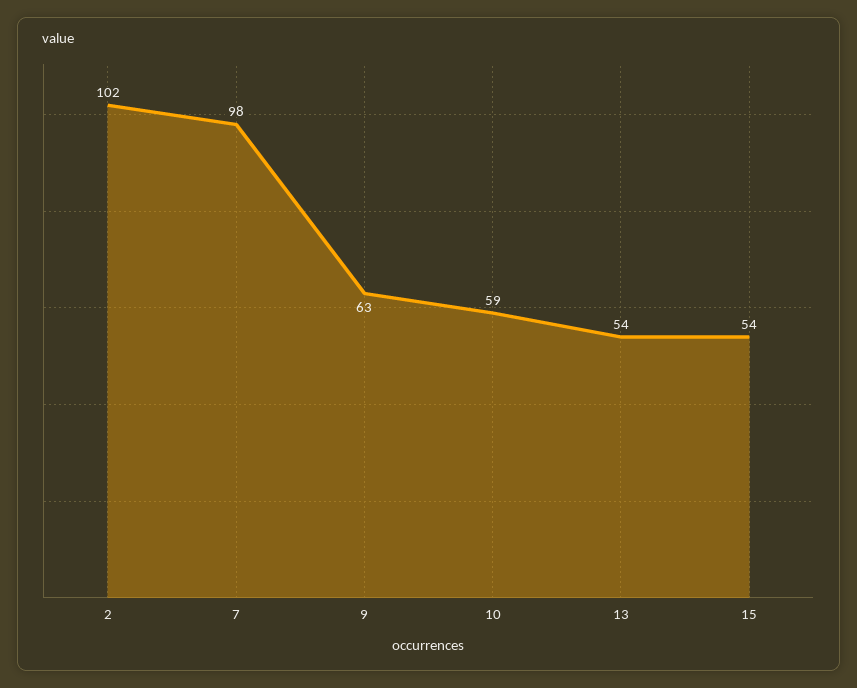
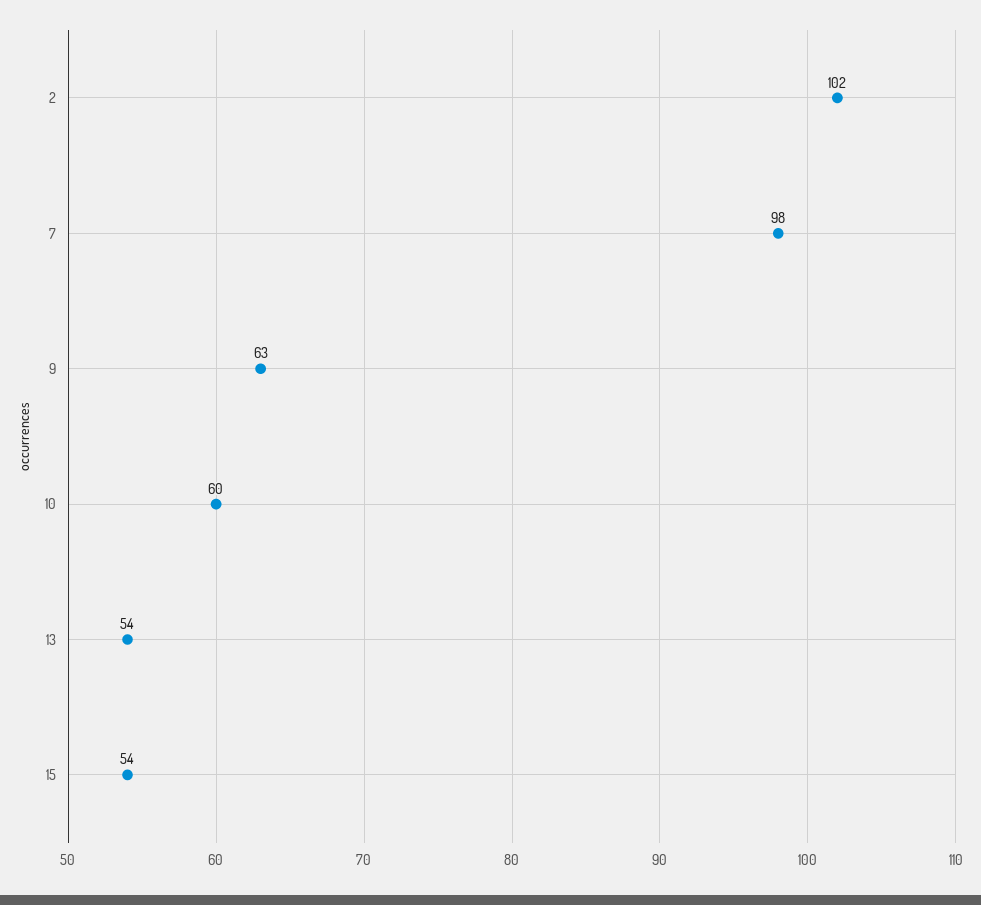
10: 59 -> 60

